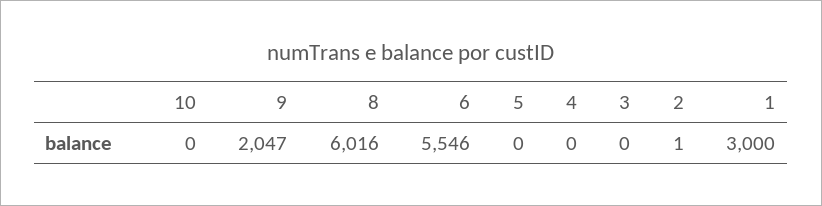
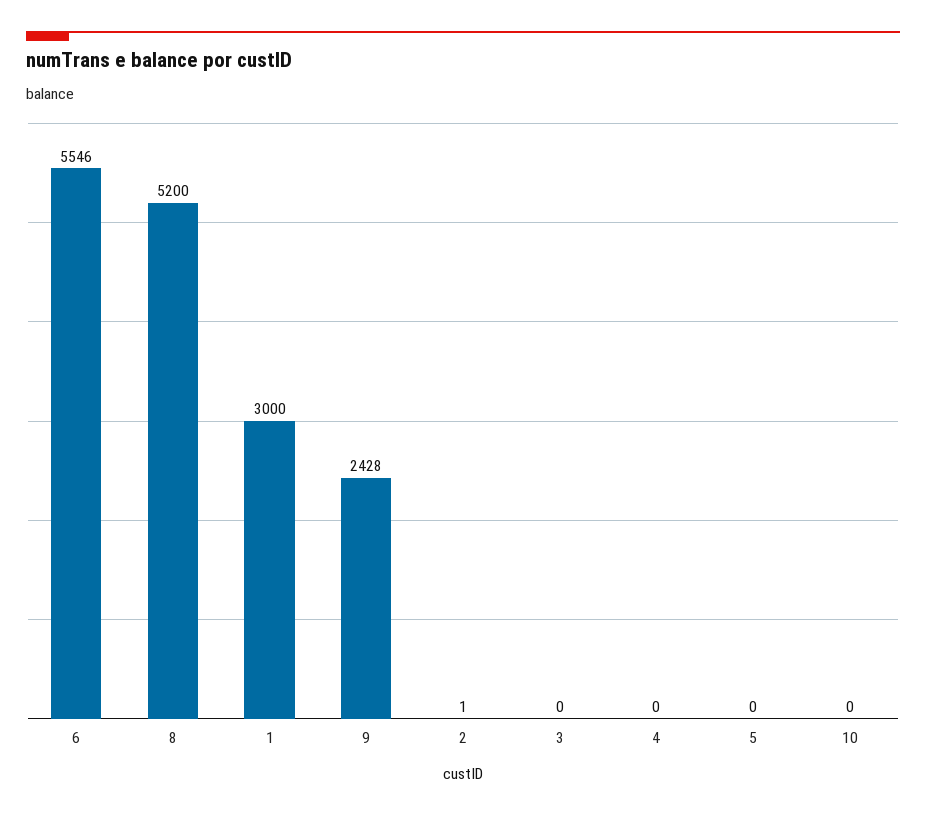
9: 2047 -> 2428
8: 6016 -> 5200

